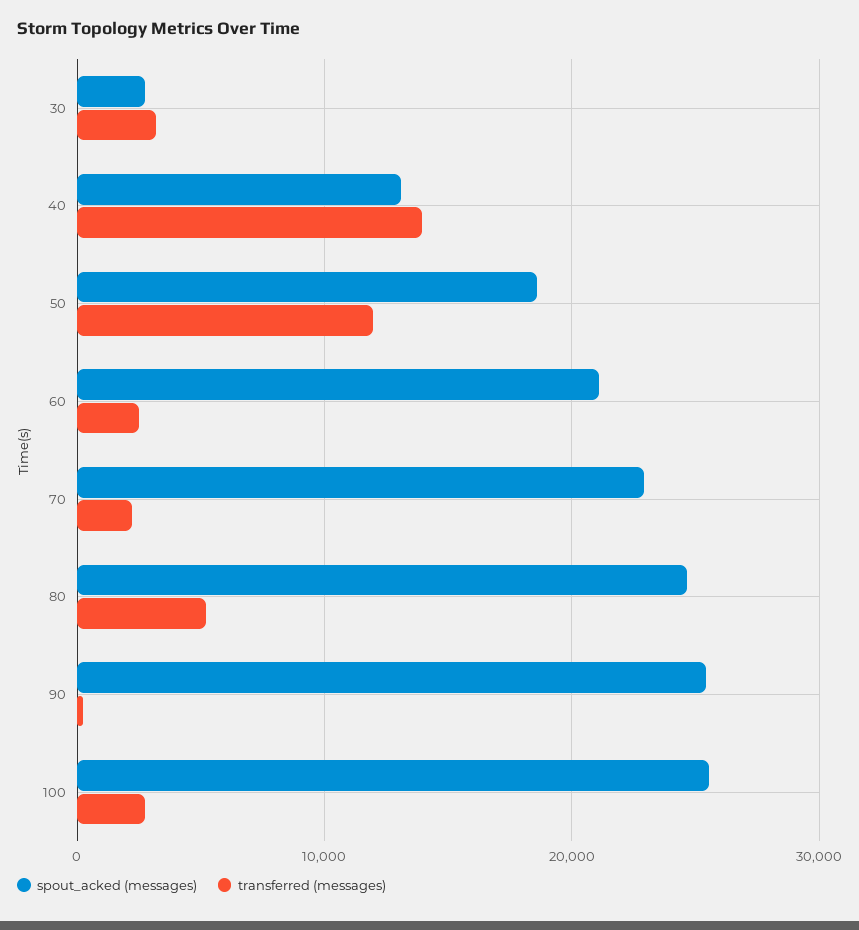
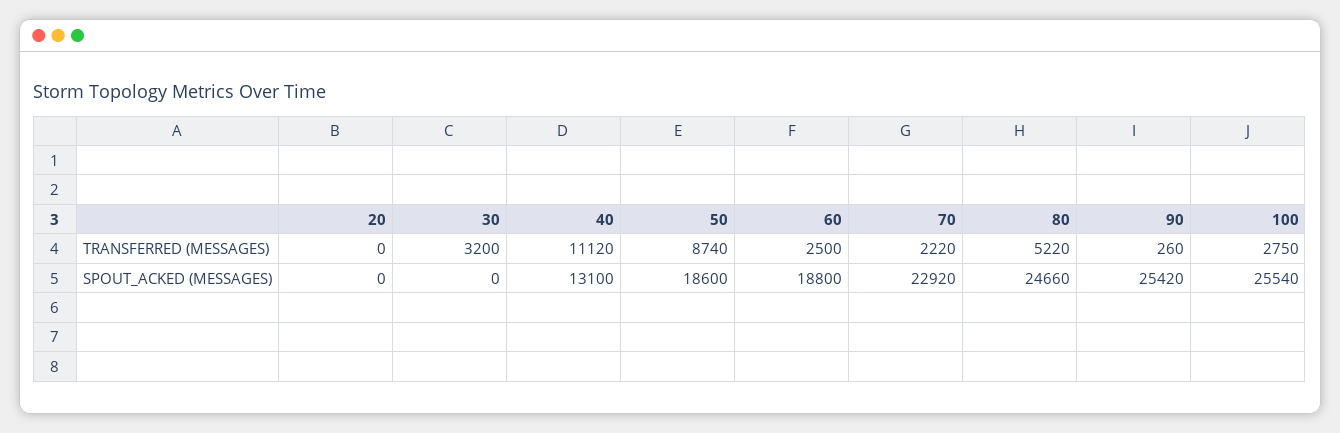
spout_acked (messages), 30: 3000 -> 0
transferred (messages), 40: 14000 -> 11120
transferred (messages), 50: 12000 -> 8740
spout_acked (messages), 60: 21000 -> 18800
transferred (messages), 20: none -> 0
spout_acked (messages), 20: none -> 0

